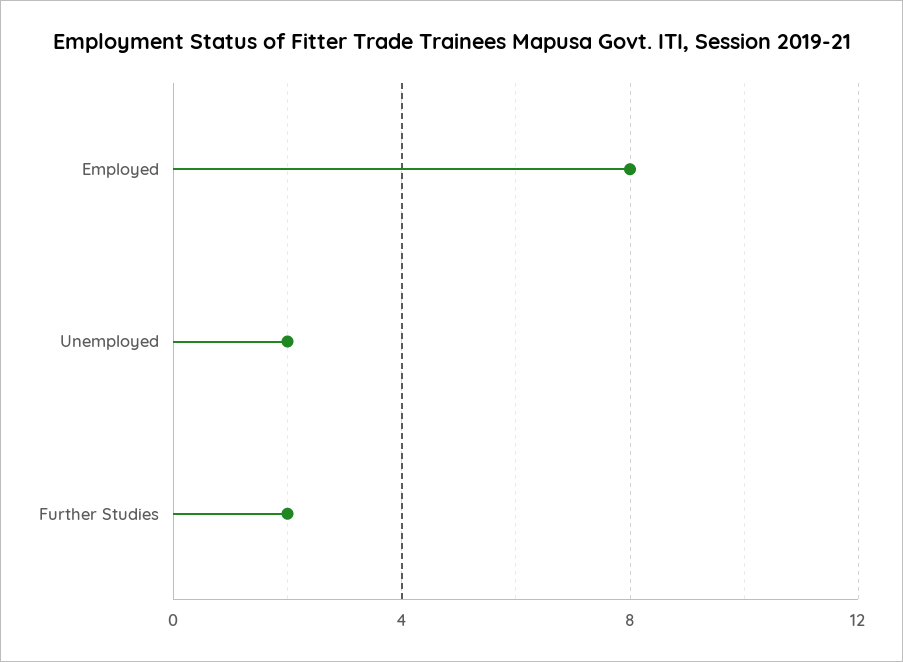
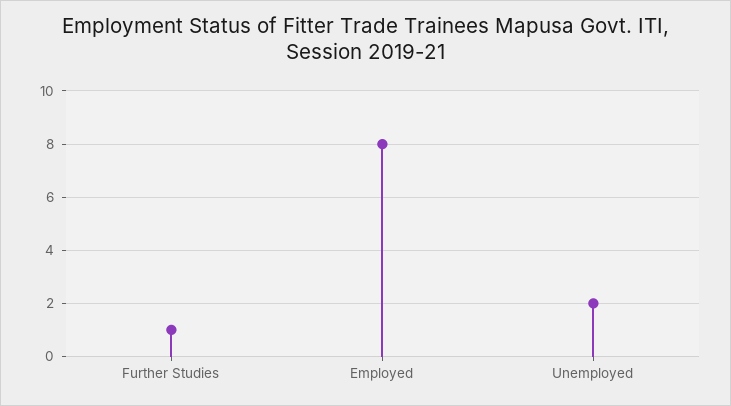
Further Studies: 2 -> 1

